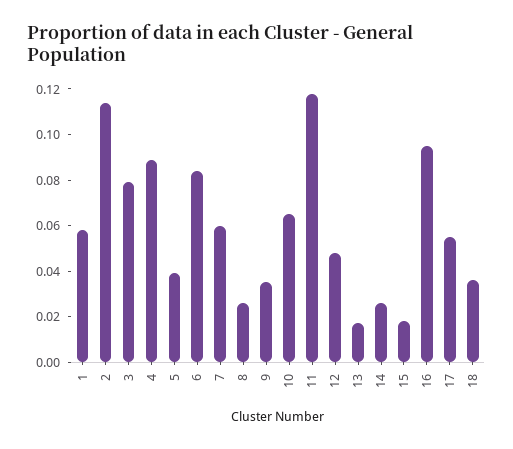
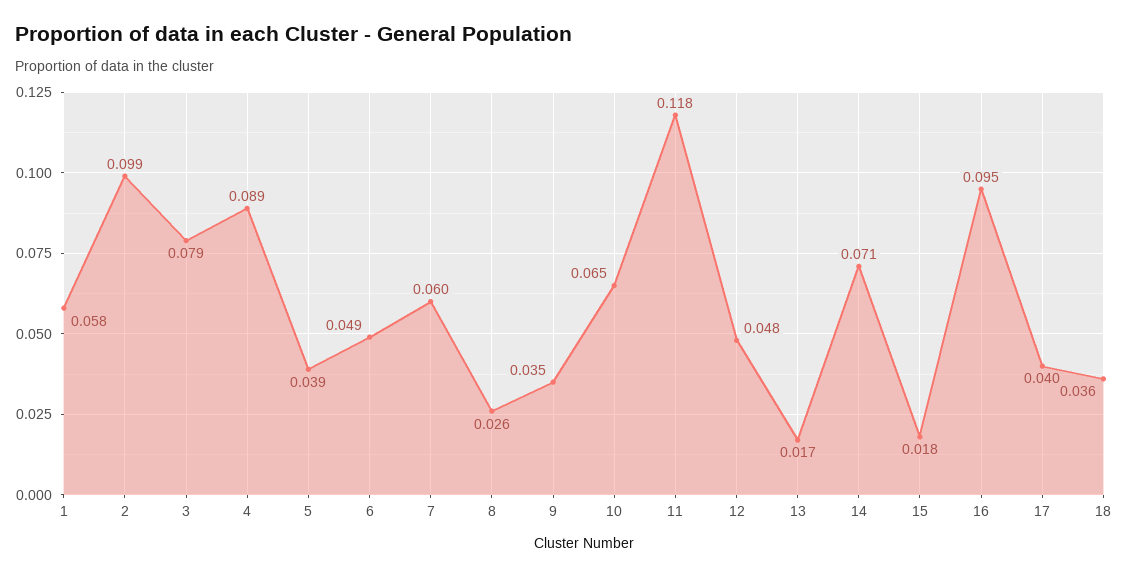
2: 0.115 -> 0.099
6: 0.085 -> 0.049
14: 0.025 -> 0.071
17: 0.055 -> 0.04

